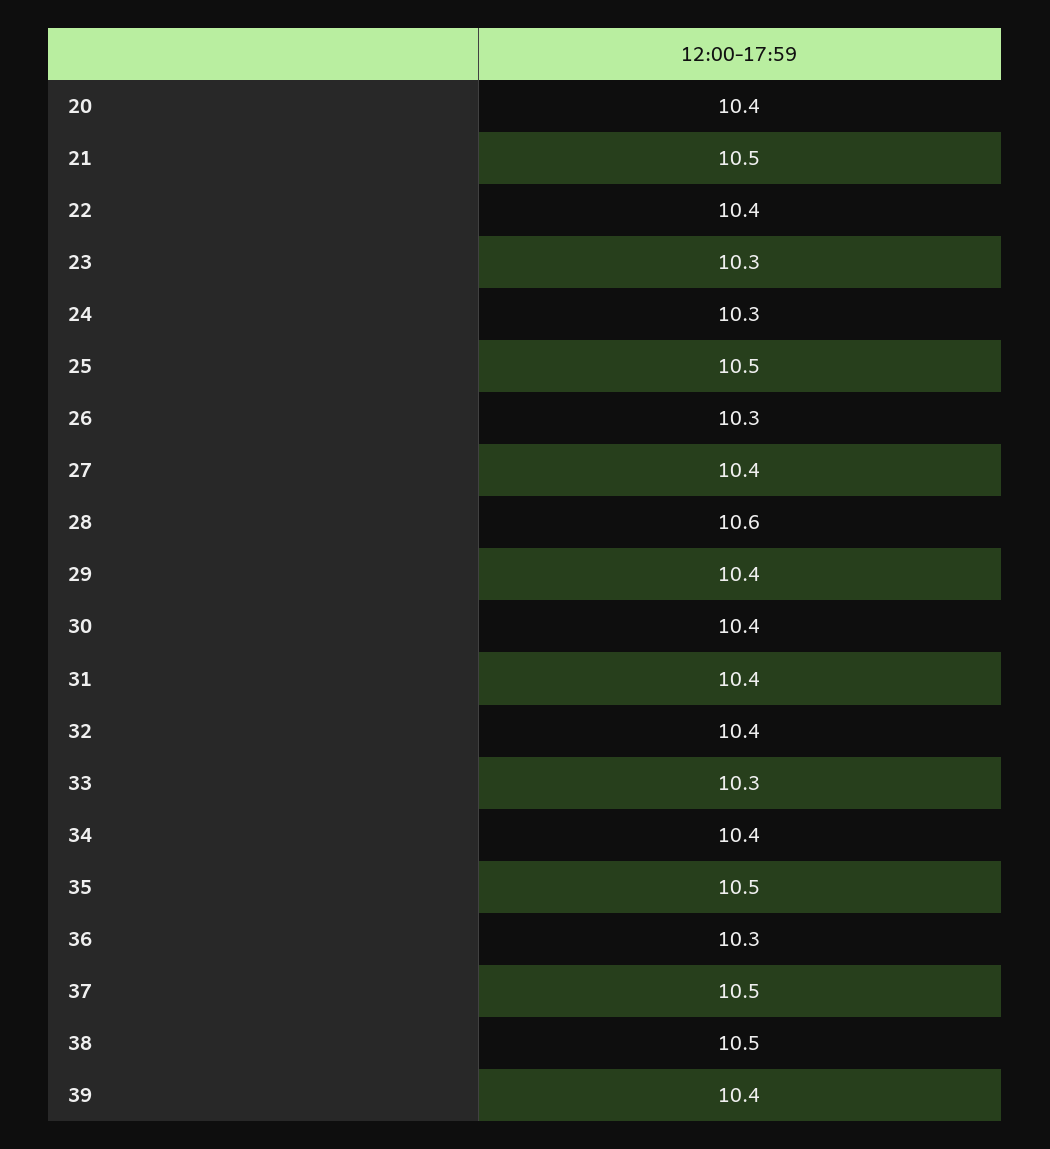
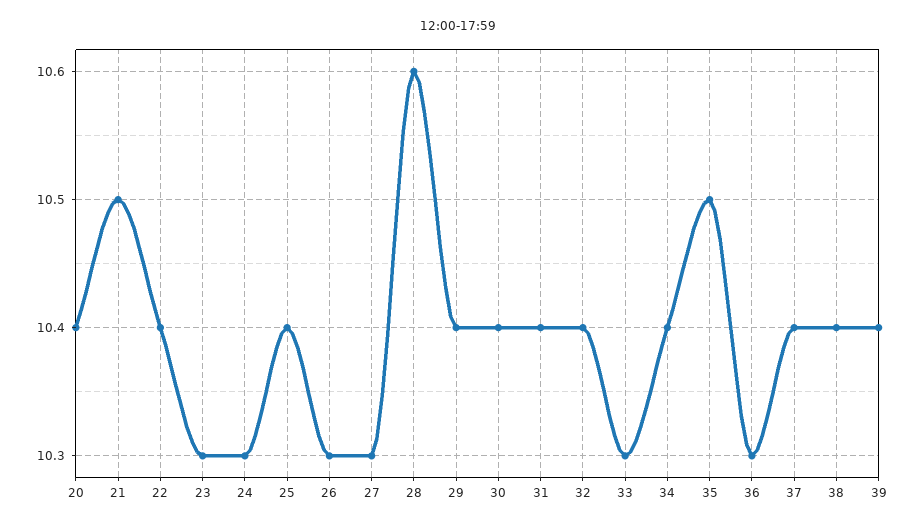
25: 10.5 -> 10.4
27: 10.4 -> 10.3
37: 10.5 -> 10.4
38: 10.5 -> 10.4

